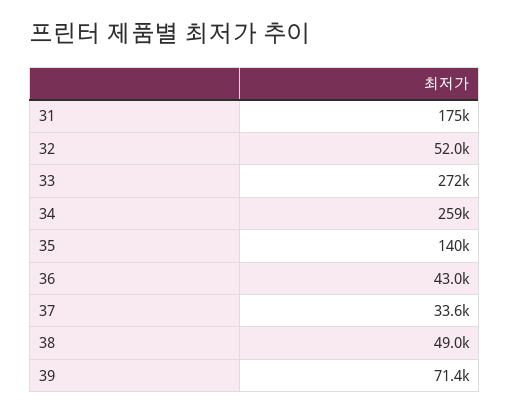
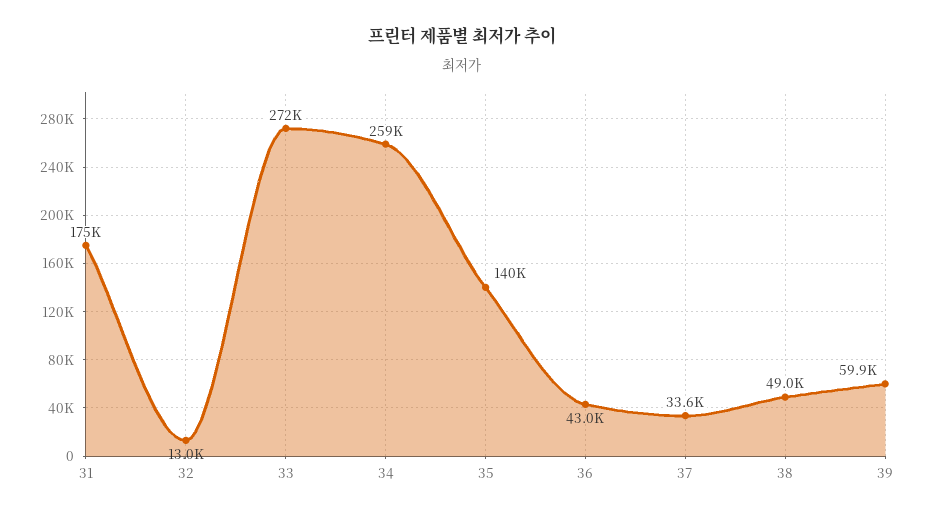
32: 52000 -> 13000
39: 71400 -> 59900

